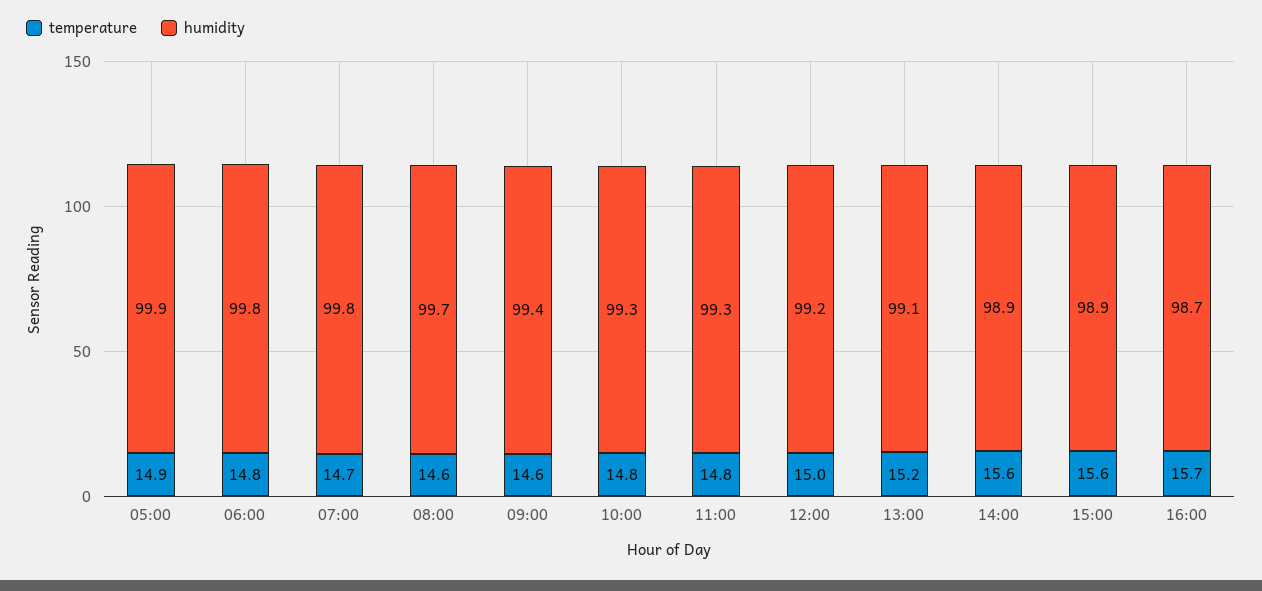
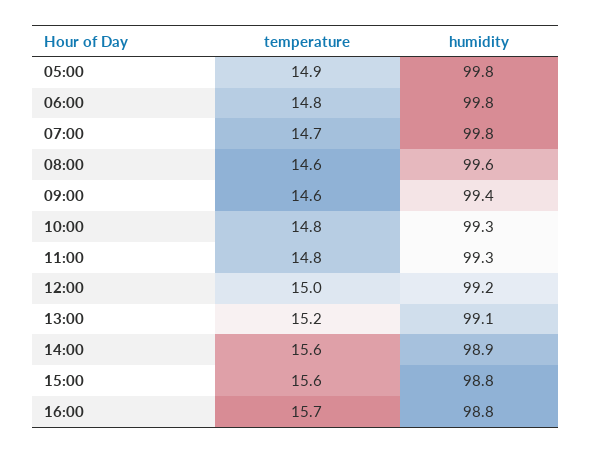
humidity, 05:00: 99.9 -> 99.8
humidity, 08:00: 99.7 -> 99.6
humidity, 15:00: 98.9 -> 98.8
humidity, 16:00: 98.7 -> 98.8

